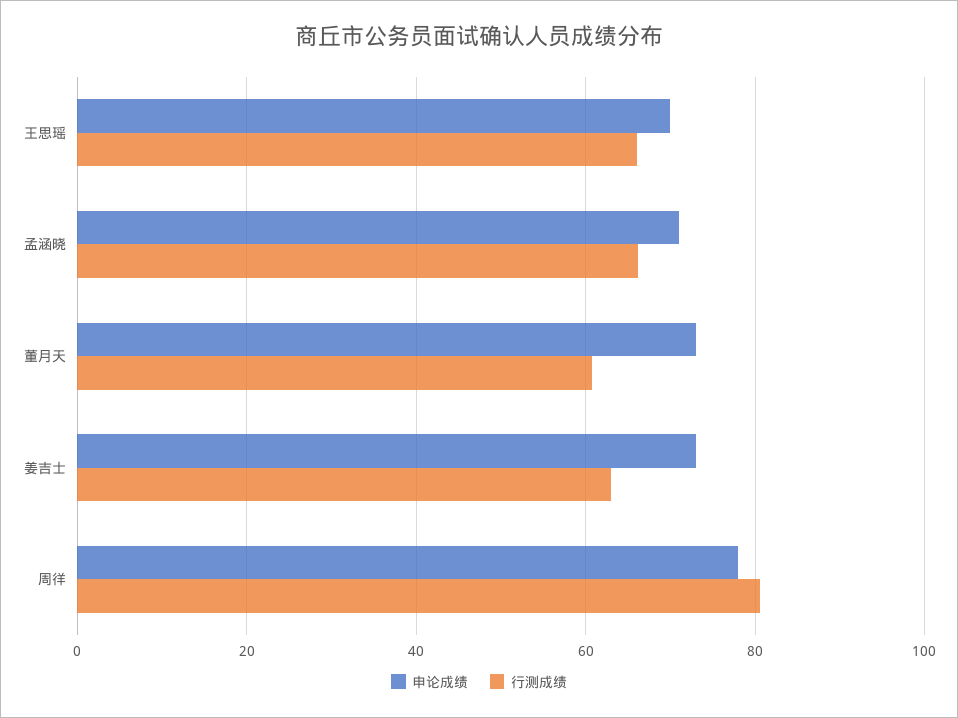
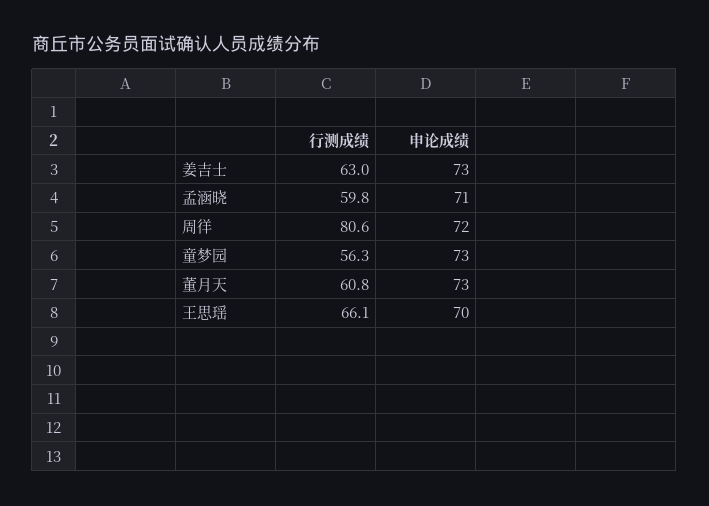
行测成绩, 孟涵晓: 66 -> 59.8
申论成绩, 周徉: 78 -> 72
行测成绩, 童梦园: none -> 56.3
申论成绩, 童梦园: none -> 73

